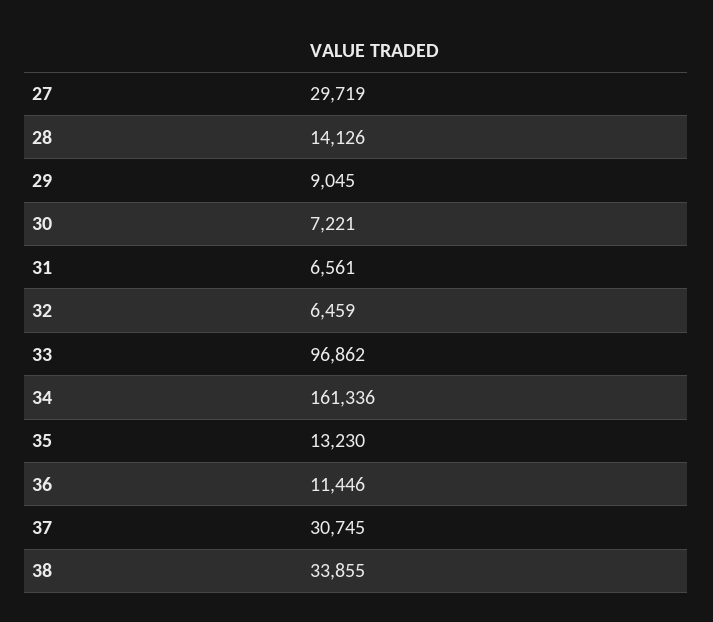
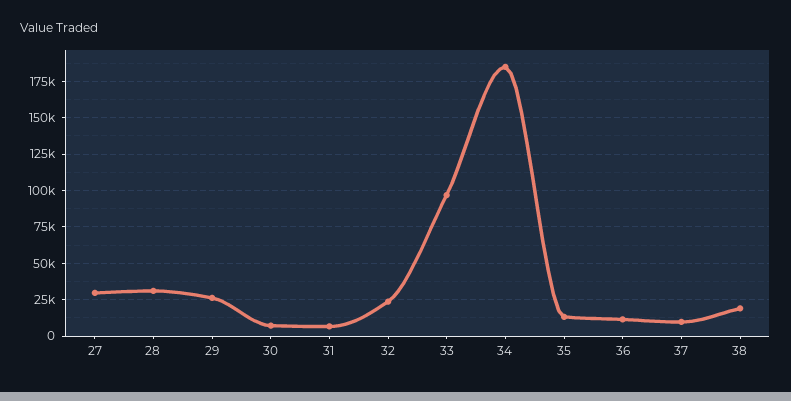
28: 14126 -> 30000
29: 9045 -> 25000
32: 6459 -> 25000
34: 161336 -> 185000
37: 30745 -> 10000
38: 33855 -> 20000

